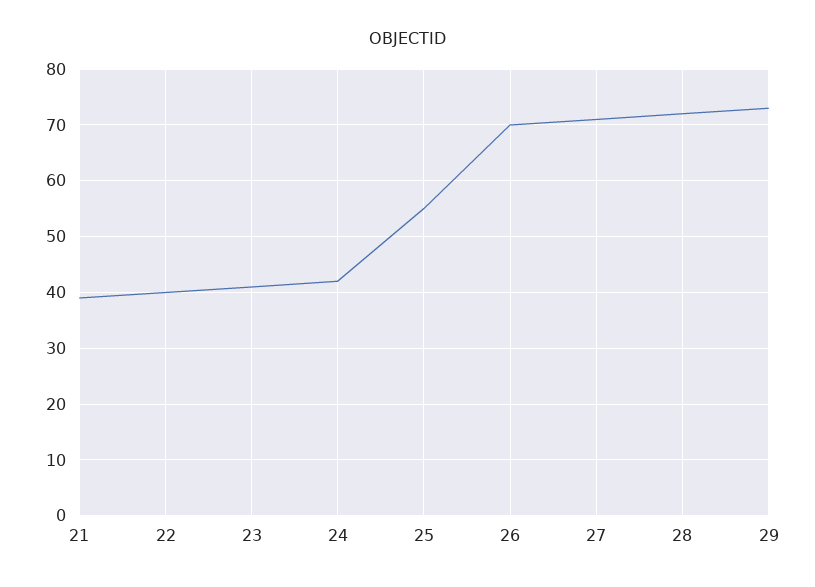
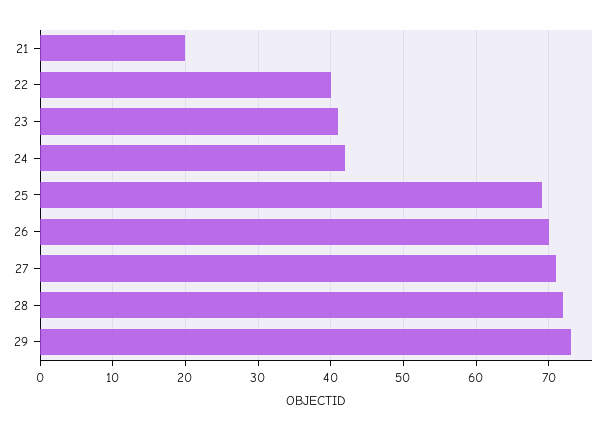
21: 40 -> 20
25: 55 -> 69

